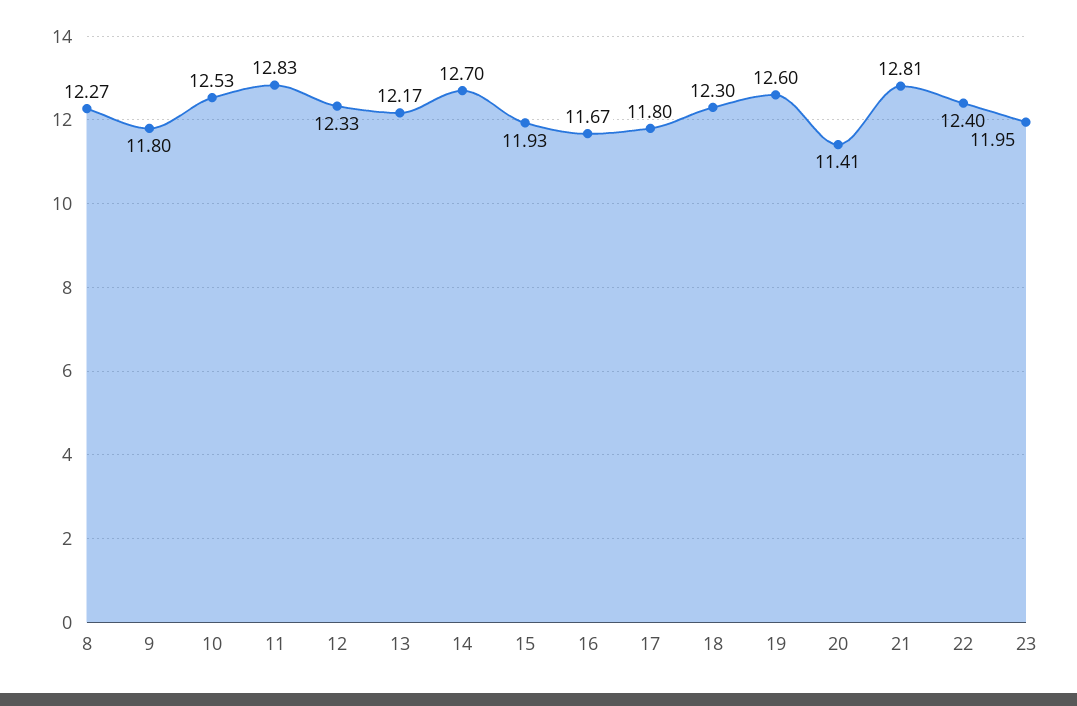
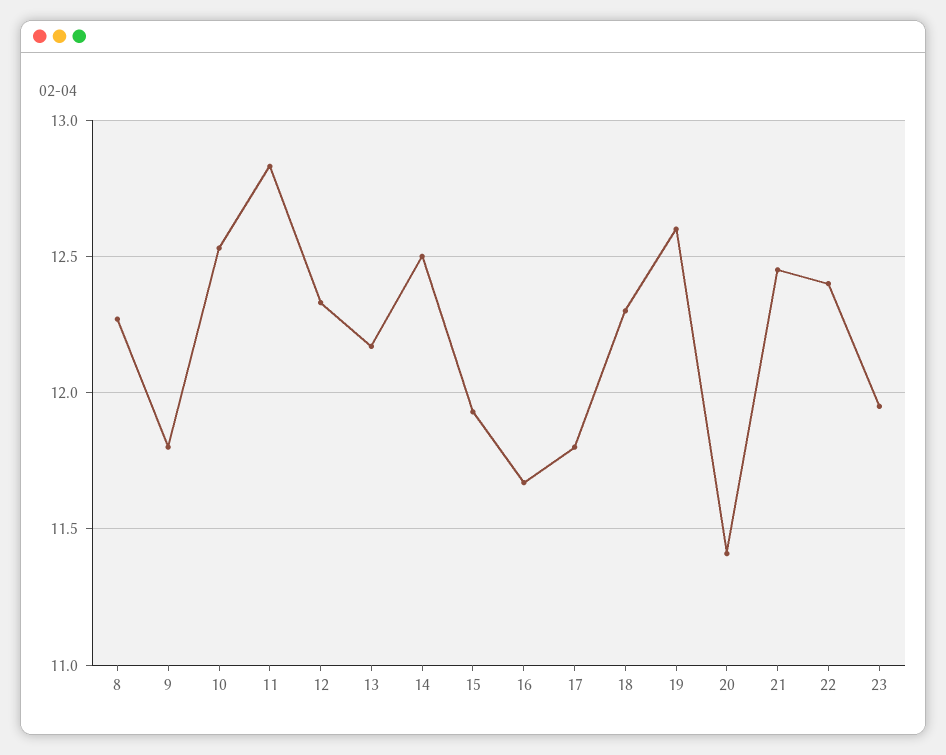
14: 12.7 -> 12.5
21: 12.81 -> 12.45

